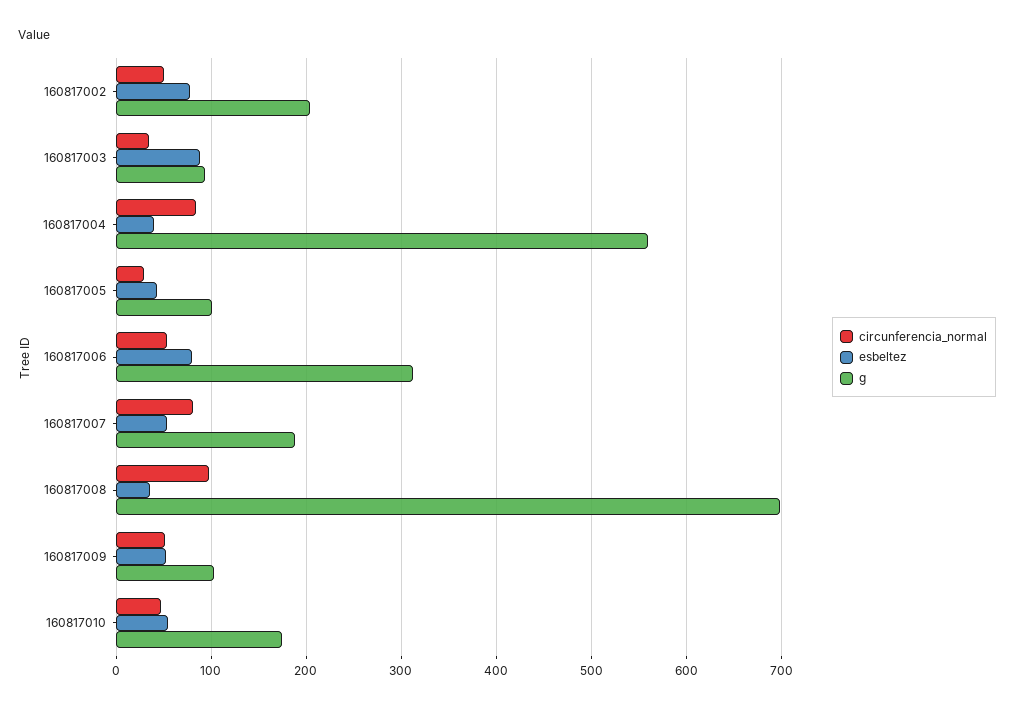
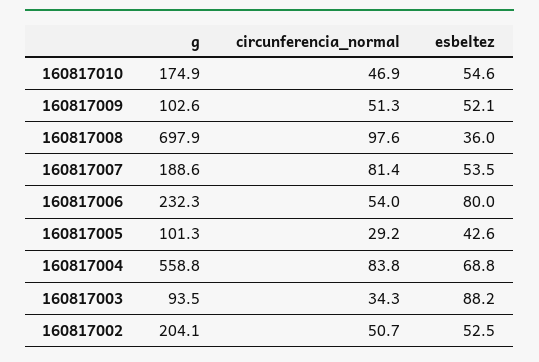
esbeltez, 160817002: 80 -> 52.5
esbeltez, 160817004: 40 -> 68.8
g, 160817006: 310 -> 232.3

